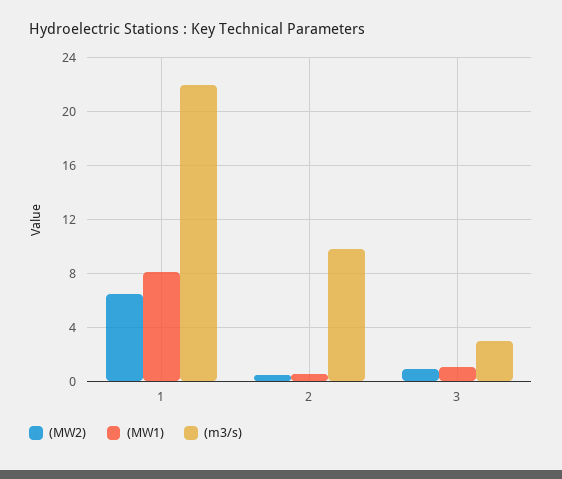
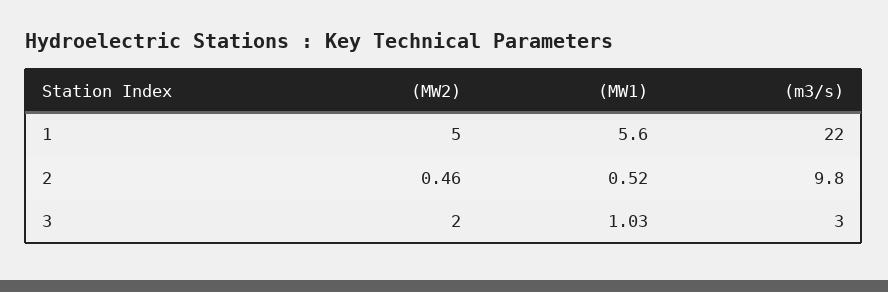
(MW2), 1: 6.5 -> 5
(MW1), 1: 8 -> 5.6
(MW2), 3: 1 -> 2

